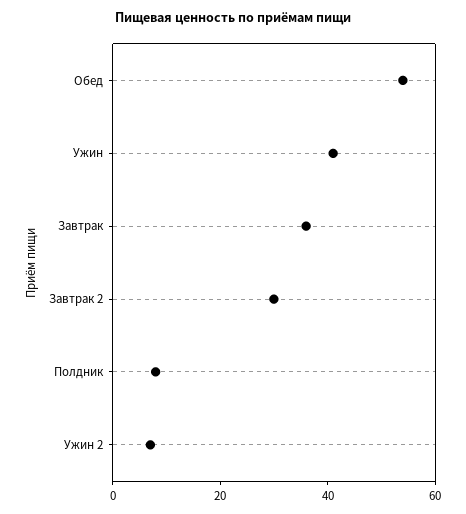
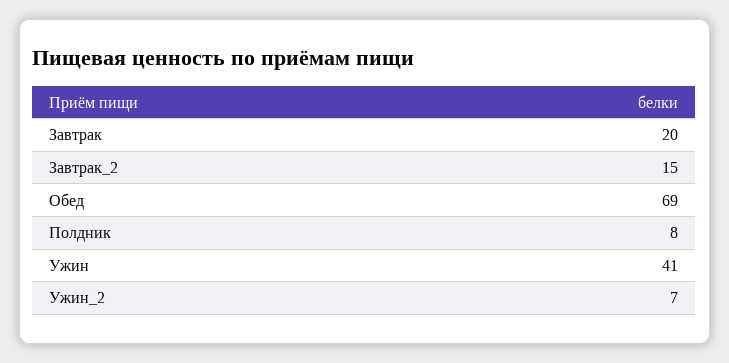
Обед: 55 -> 69
Завтрак: 35 -> 20
Завтрак 2: 30 -> 15

